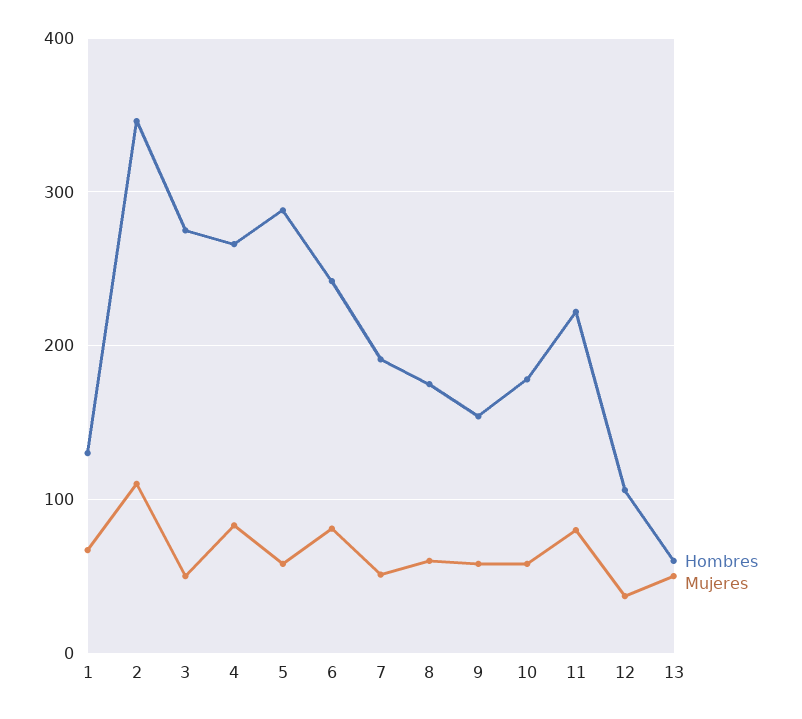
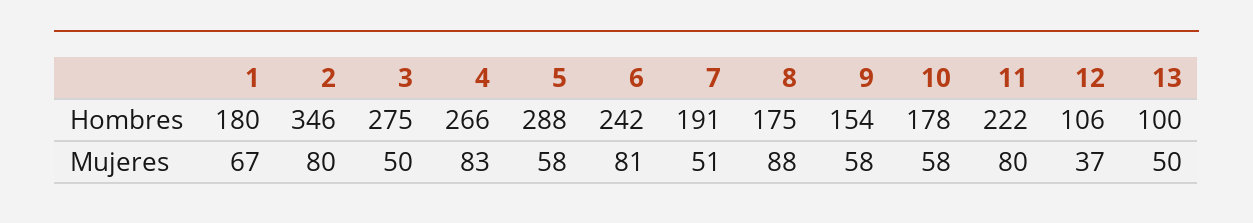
Hombres, 1: 130 -> 180
Mujeres, 2: 110 -> 80
Mujeres, 8: 60 -> 88
Hombres, 13: 60 -> 100

